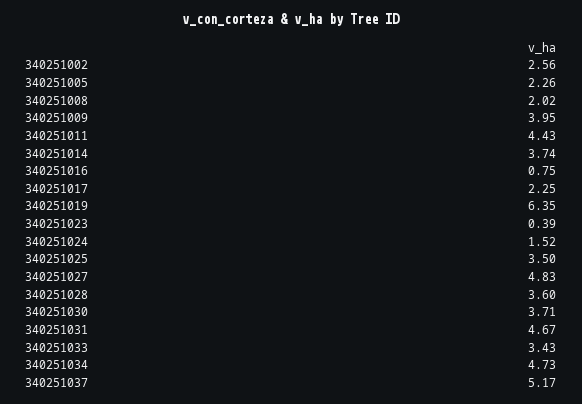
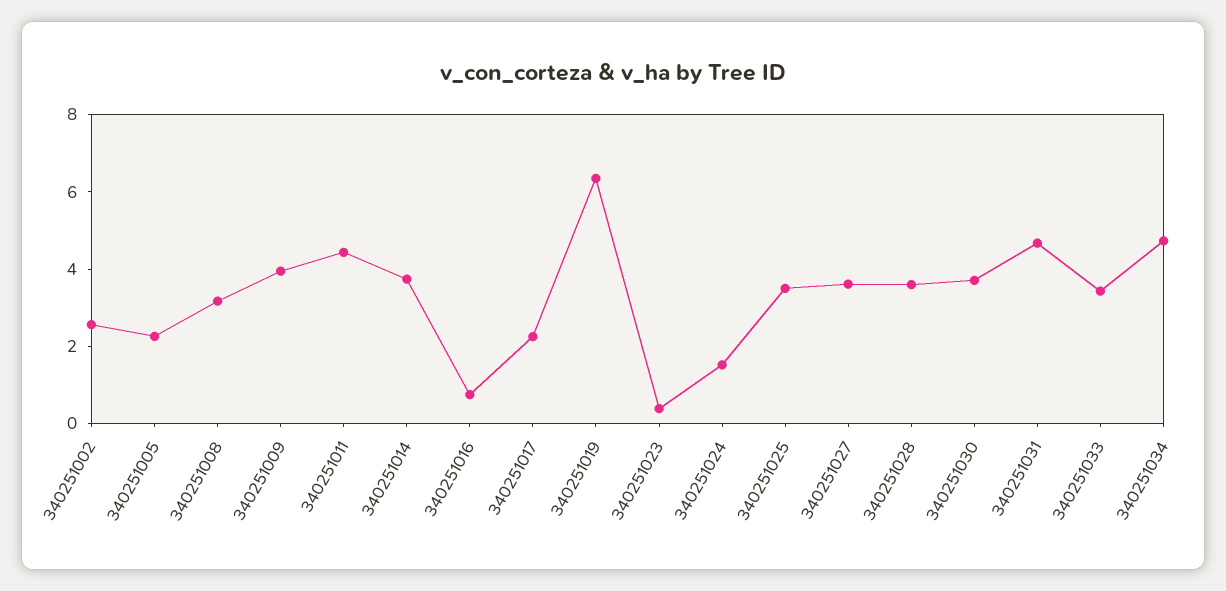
340251008: 2.02 -> 3
340251027: 4.83 -> 3.5
340251037: 5.17 -> none

